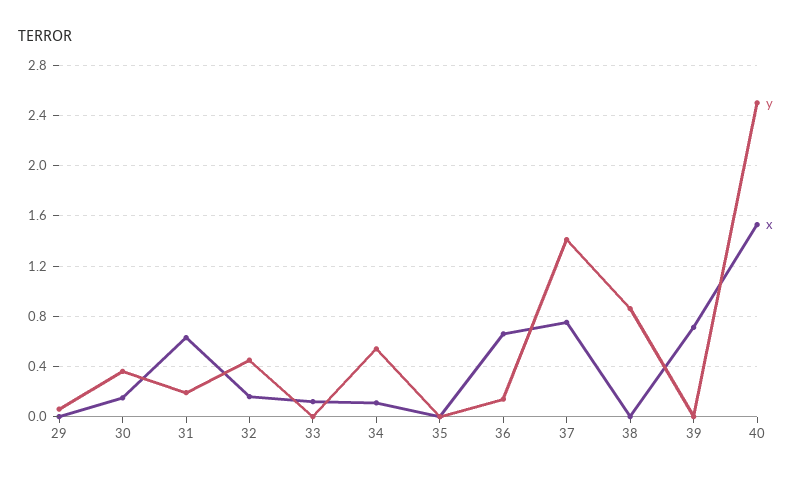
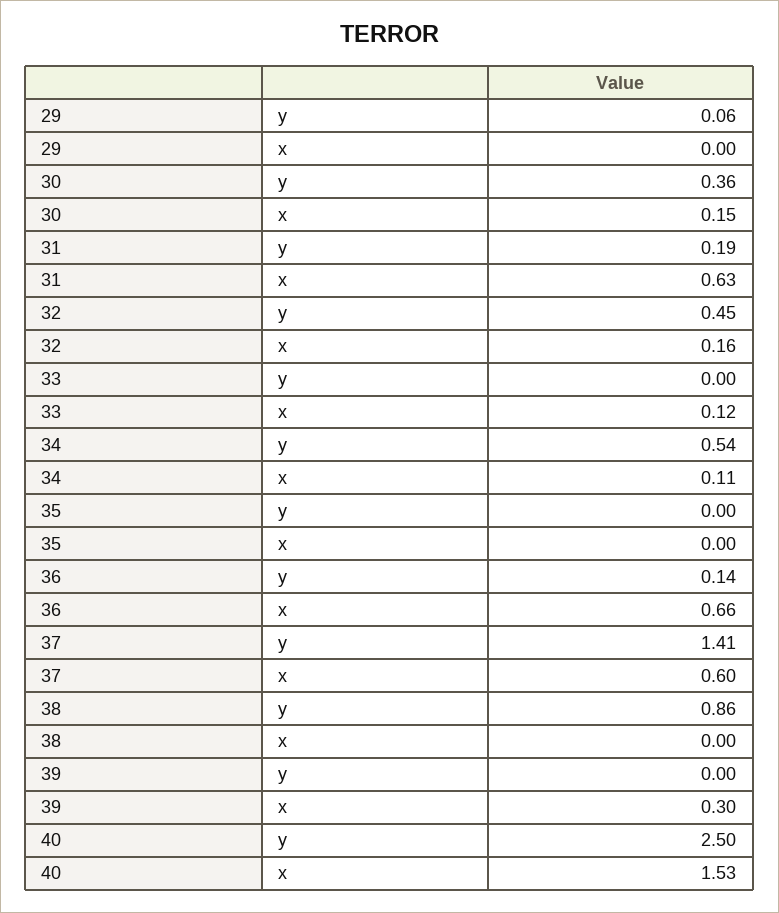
x, 37: 0.75 -> 0.6
x, 39: 0.7 -> 0.3

